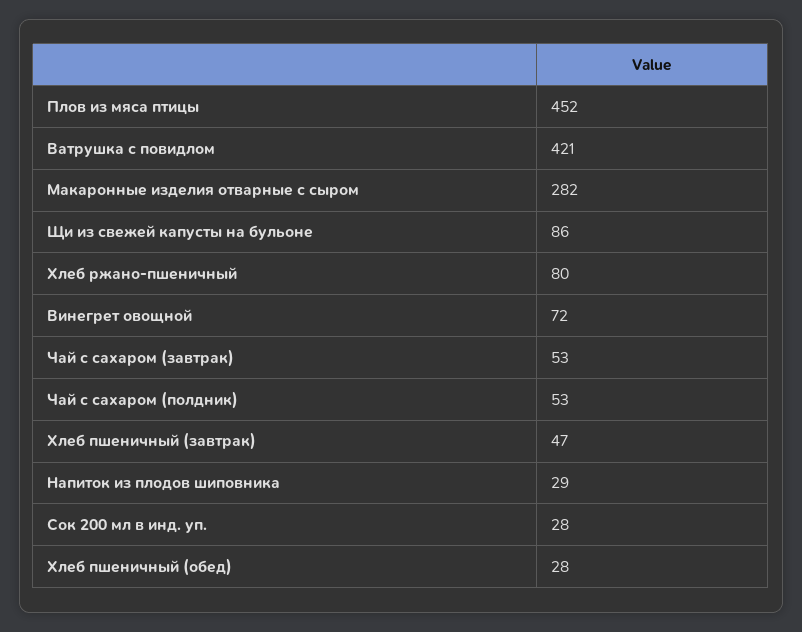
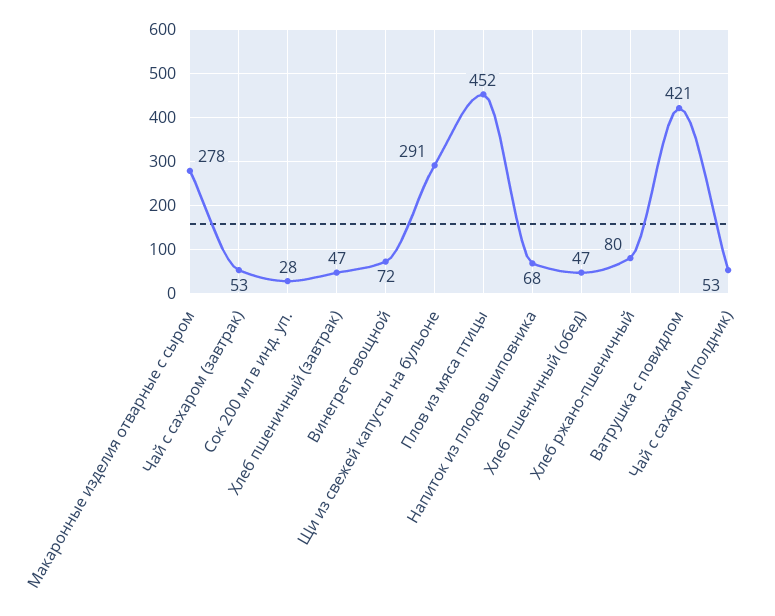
Макаронные изделия отварные с сыром: 282 -> 278
Щи из свежей капусты на бульоне: 86 -> 291
Напиток из плодов шиповника: 29 -> 68
Хлеб пшеничный (обед): 28 -> 47

